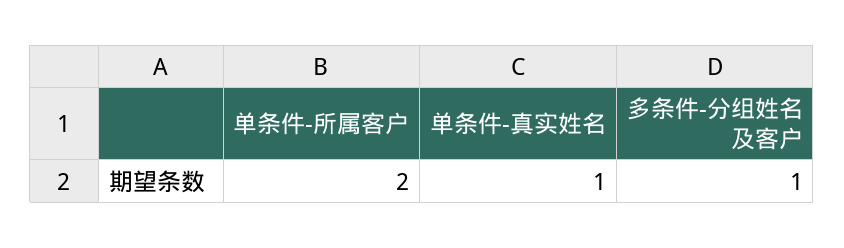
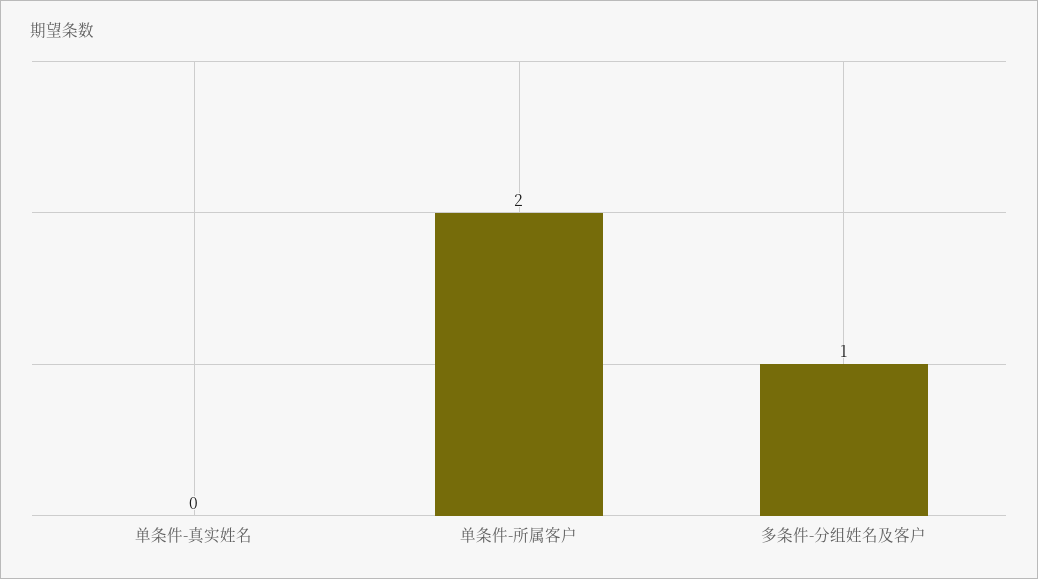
单条件-真实姓名: 1 -> 0

